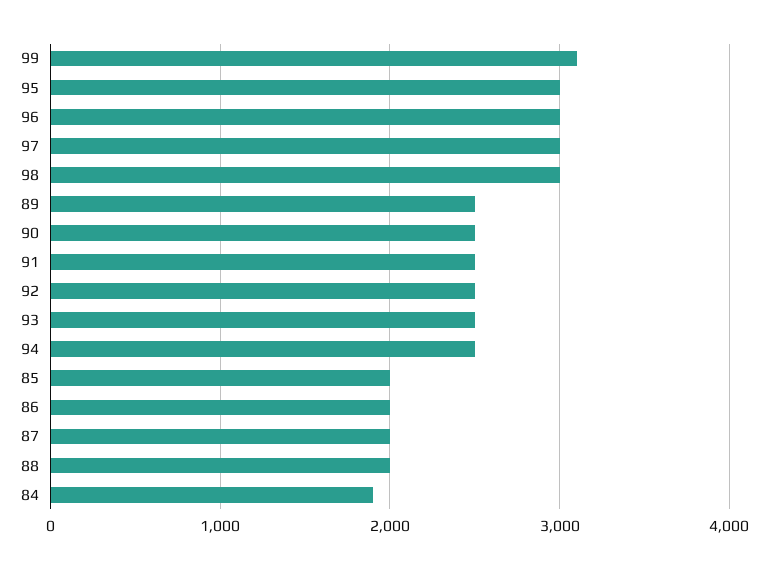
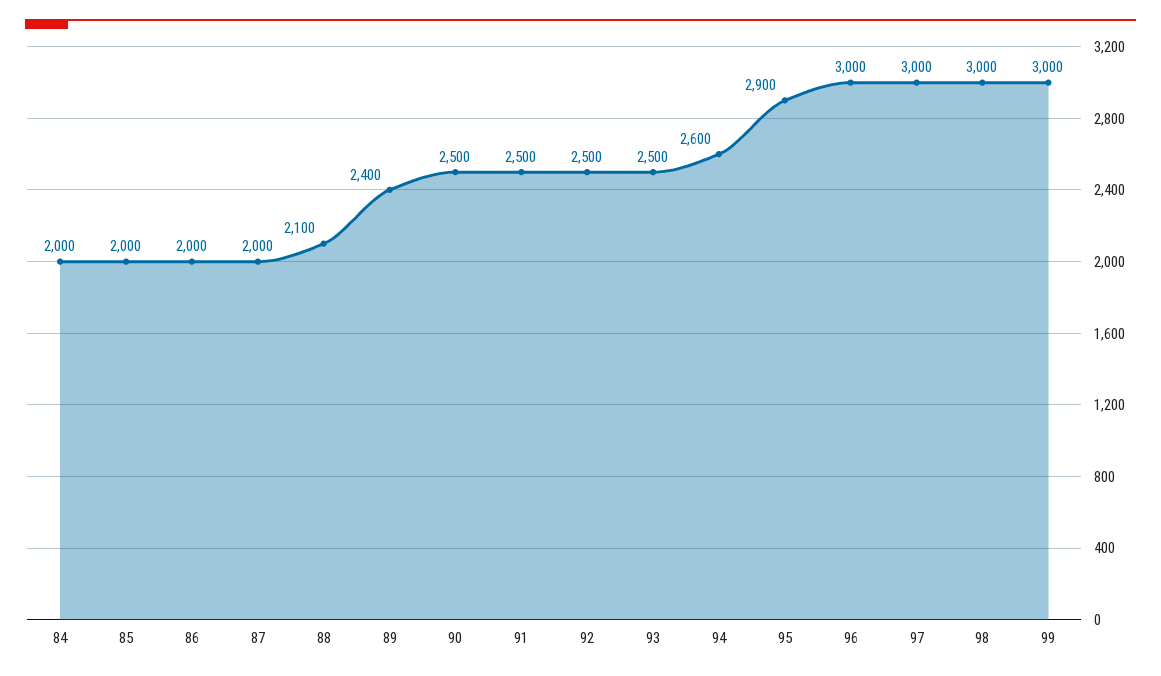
99: 3100 -> 3000
95: 3000 -> 2900
89: 2500 -> 2400
94: 2500 -> 2600
88: 2000 -> 2100
84: 1900 -> 2000

